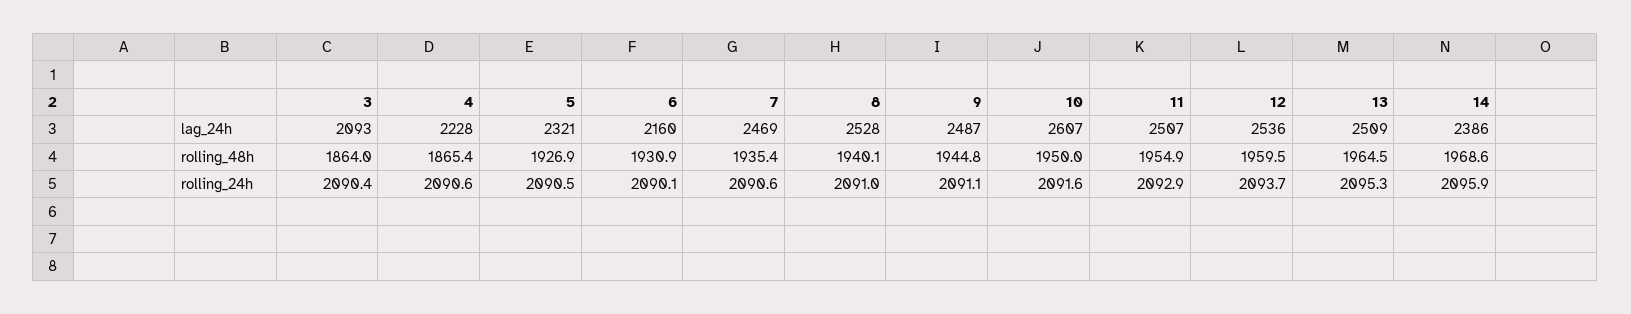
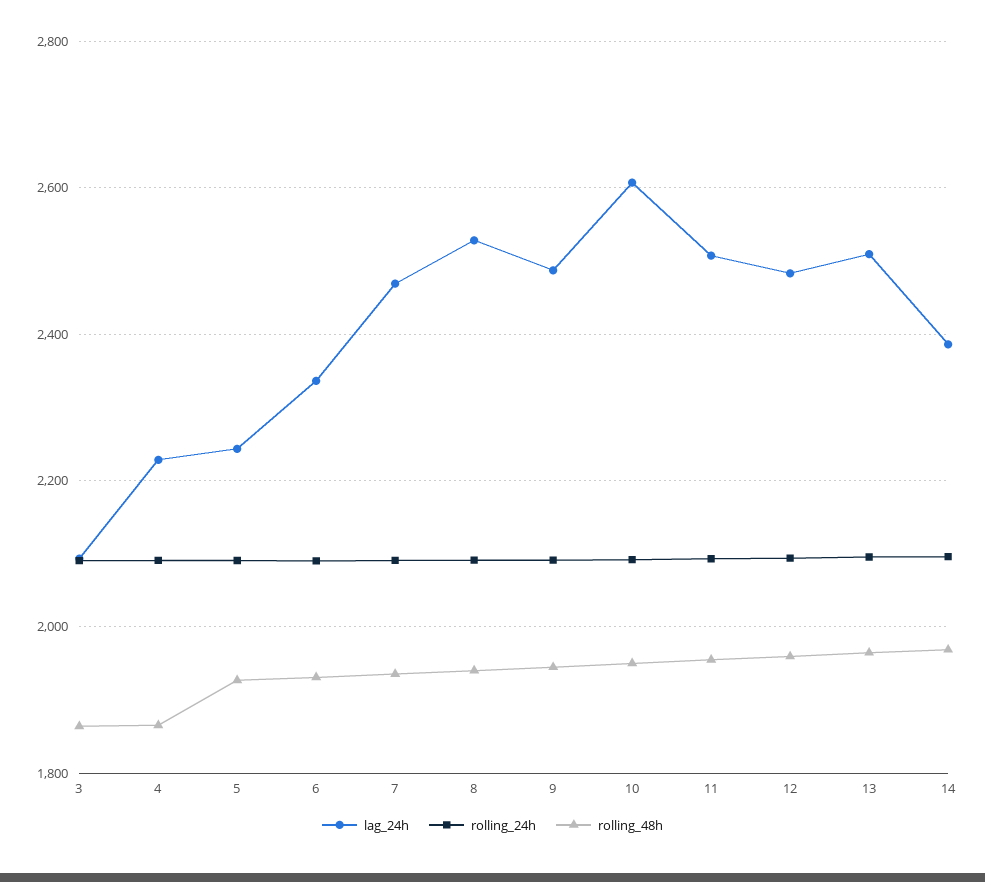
lag_24h, 5: 2321 -> 2240
lag_24h, 6: 2160 -> 2340
lag_24h, 12: 2536 -> 2480

